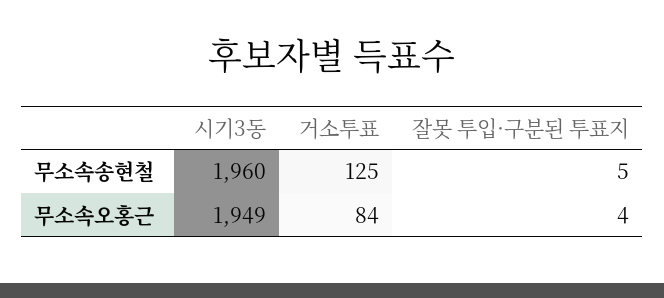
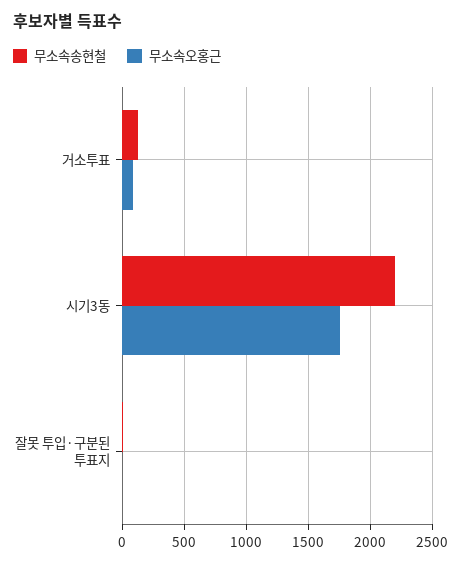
무소속송현철, 시기3동: 1960 -> 2200
무소속오홍근, 시기3동: 1949 -> 1750

